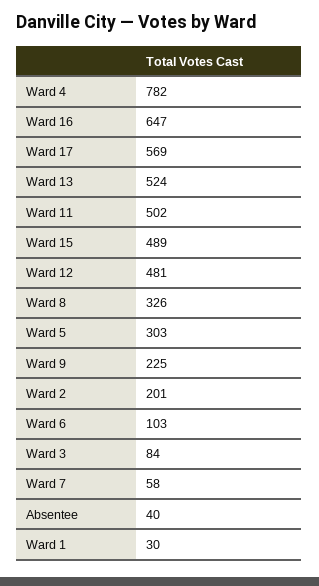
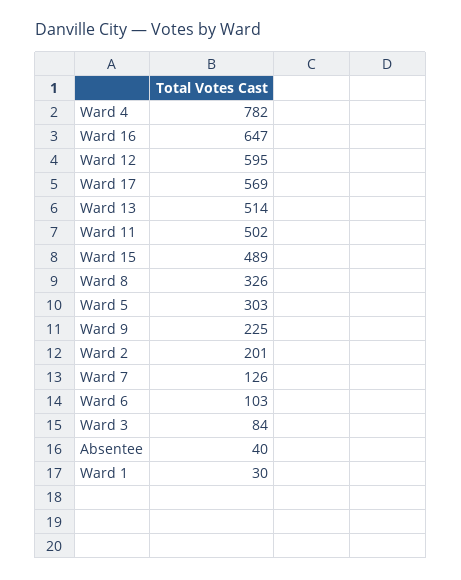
Ward 13: 524 -> 514
Ward 12: 481 -> 595
Ward 7: 58 -> 126

